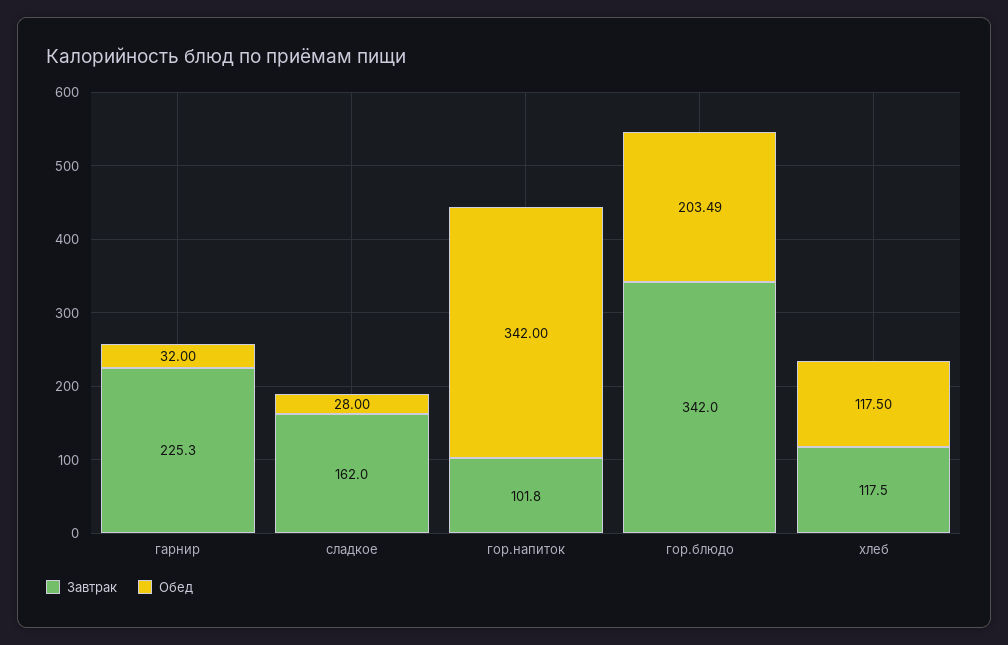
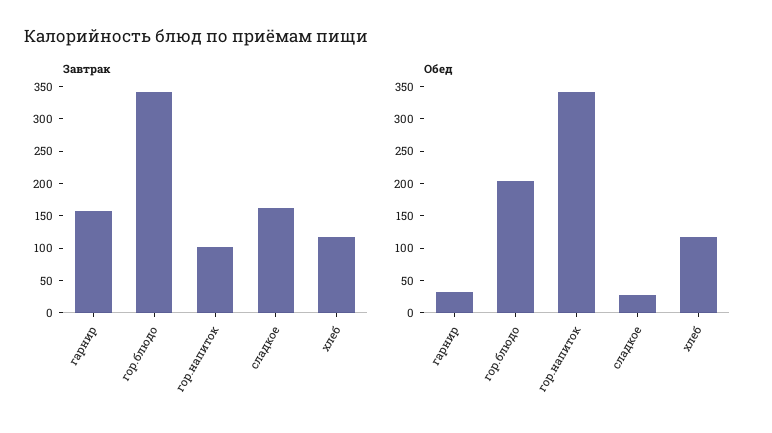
Завтрак, гарнир: 225.3 -> 150

